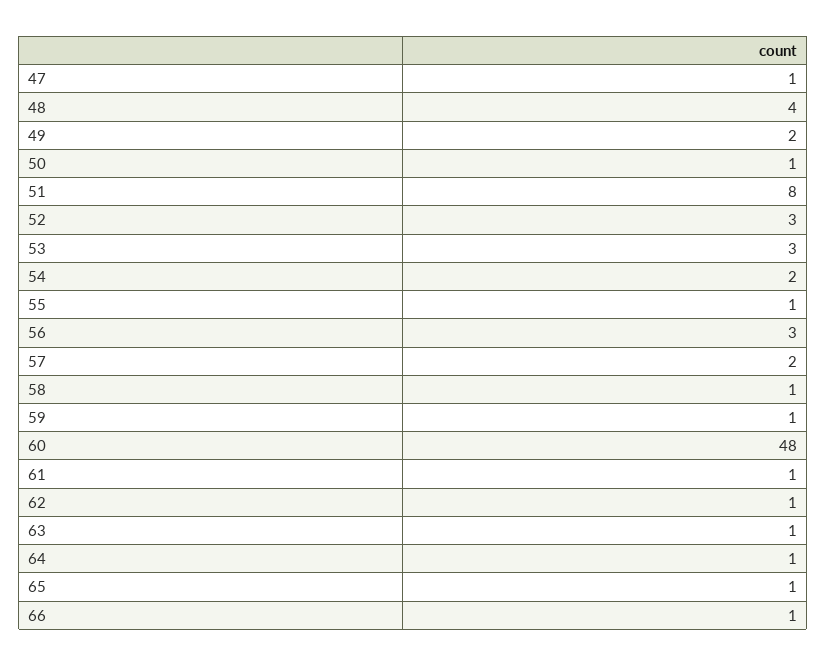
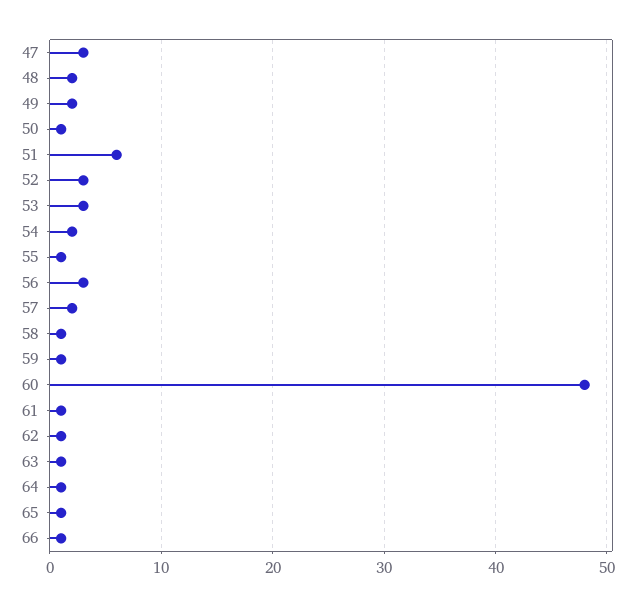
47: 1 -> 3
48: 4 -> 2
51: 8 -> 6

